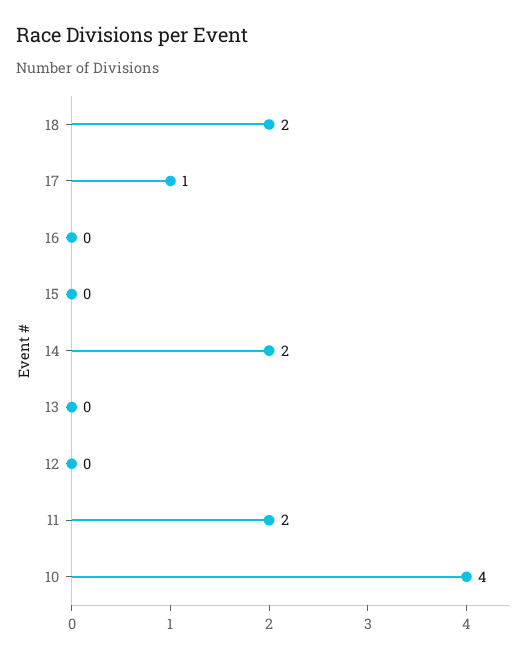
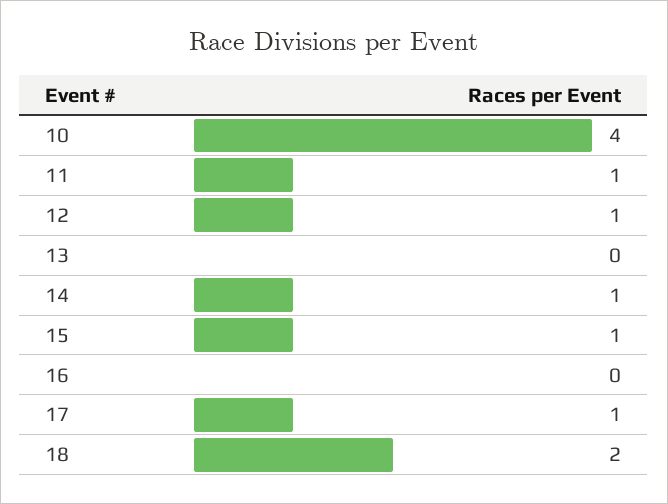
15: 0 -> 1
14: 2 -> 1
12: 0 -> 1
11: 2 -> 1

